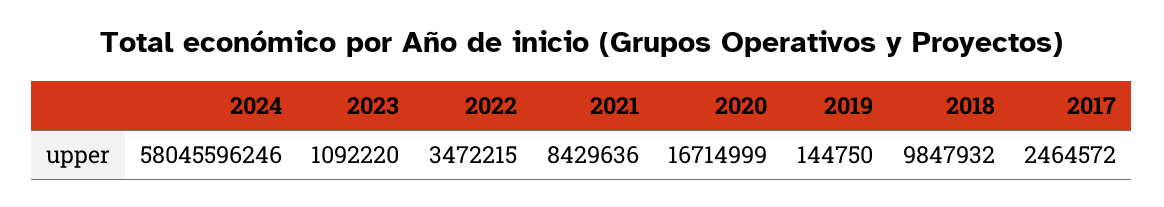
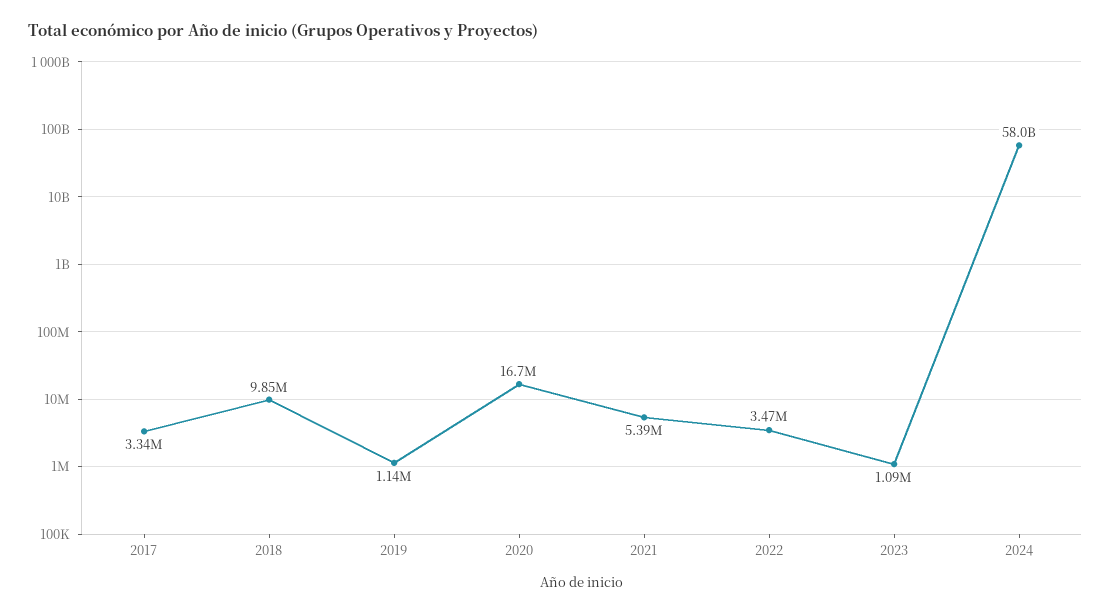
2021: 8429636 -> 5390000
2019: 144750 -> 1140000
2017: 2464572 -> 3340000

